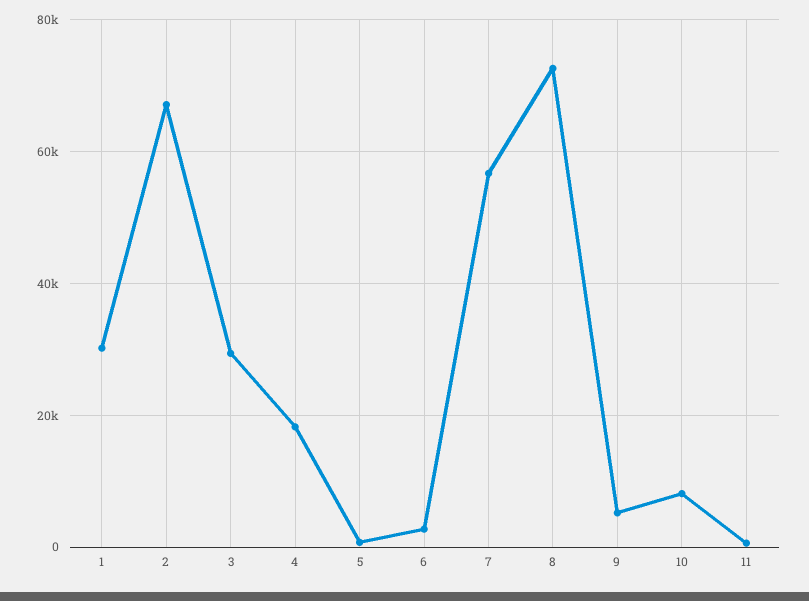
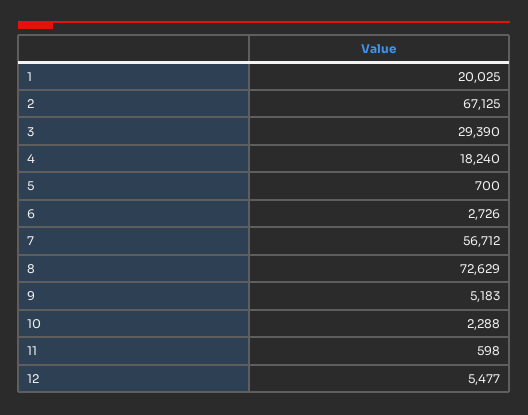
1: 30000 -> 20025
10: 8000 -> 2288
12: none -> 5477

